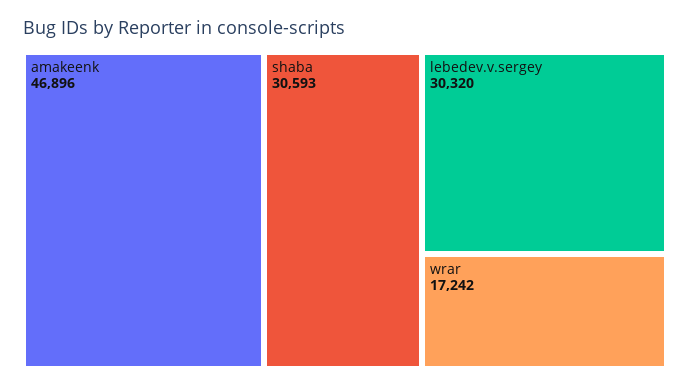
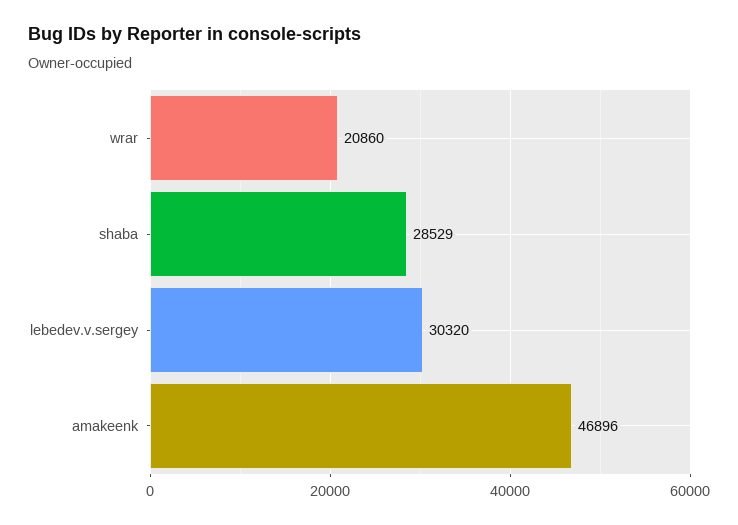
shaba: 30593 -> 28529
wrar: 17242 -> 20860

